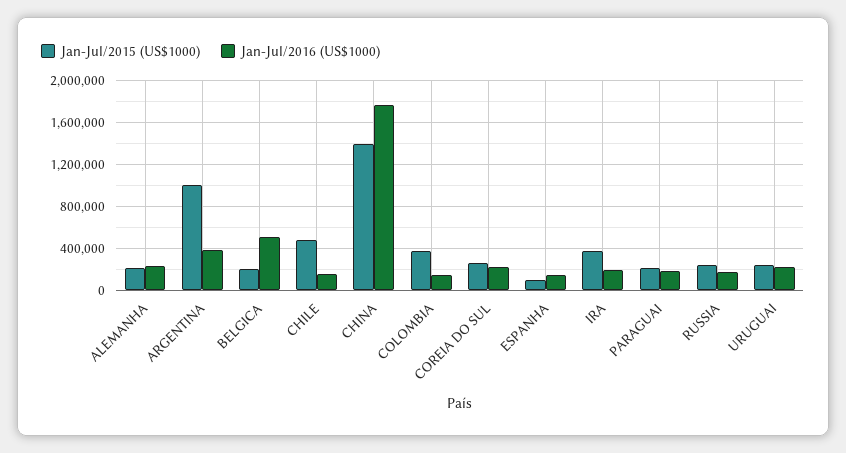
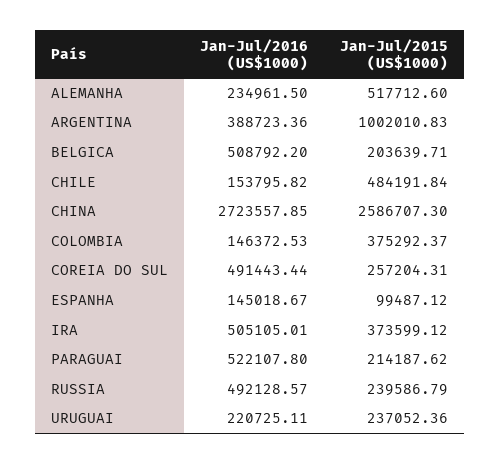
Jan-Jul/2015 (US$1000), ALEMANHA: 200000 -> 517712.6
Jan-Jul/2015 (US$1000), CHINA: 1400000 -> 2586707.3
Jan-Jul/2016 (US$1000), CHINA: 1800000 -> 2723557.85
Jan-Jul/2016 (US$1000), COREIA DO SUL: 200000 -> 491443.44
Jan-Jul/2016 (US$1000), IRA: 200000 -> 505105.01
Jan-Jul/2016 (US$1000), PARAGUAI: 200000 -> 522107.8
Jan-Jul/2016 (US$1000), RUSSIA: 200000 -> 492128.57

